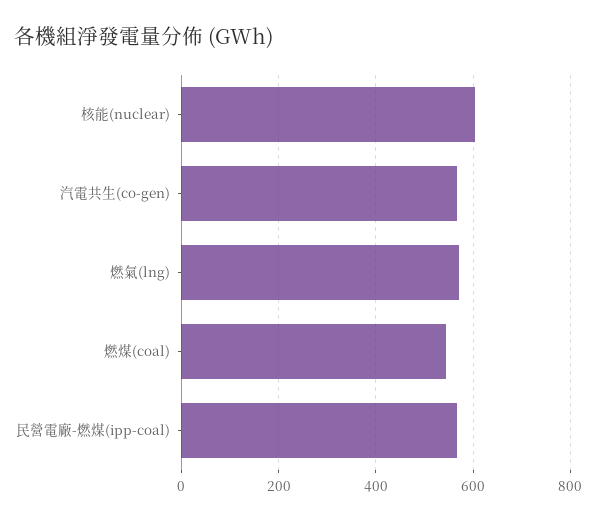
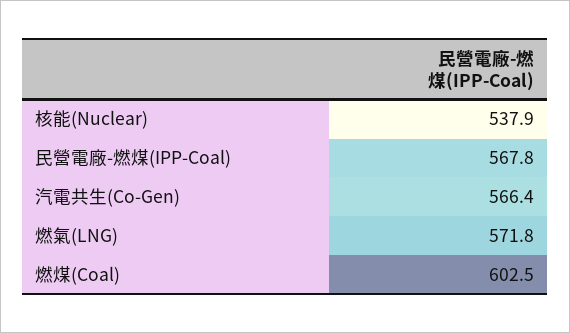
核能(nuclear): 600 -> 537.9
燃煤(coal): 540 -> 602.5

